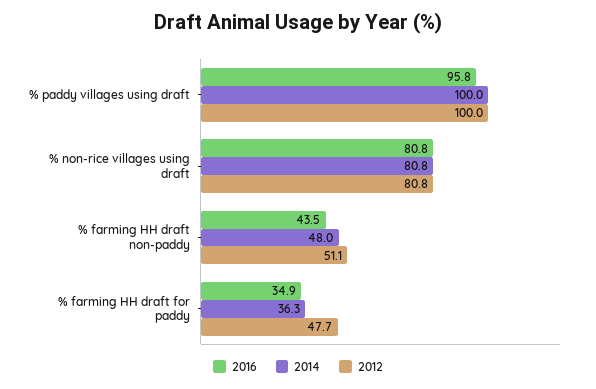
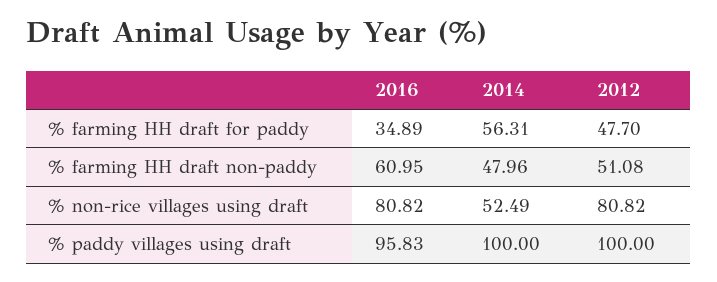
2014, % non-rice villages using draft: 80.8 -> 52.49
2016, % farming HH draft non-paddy: 43.5 -> 60.95
2014, % farming HH draft for paddy: 36.3 -> 56.31

